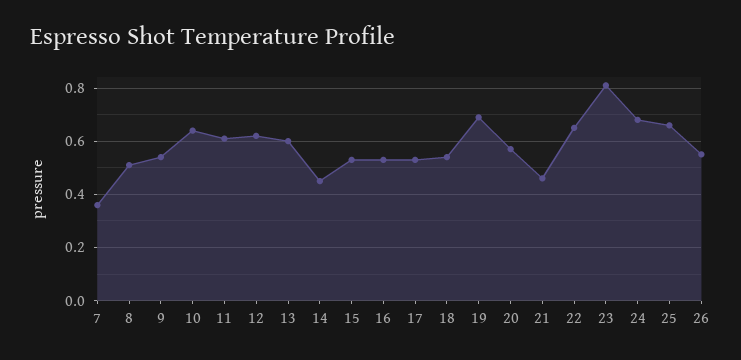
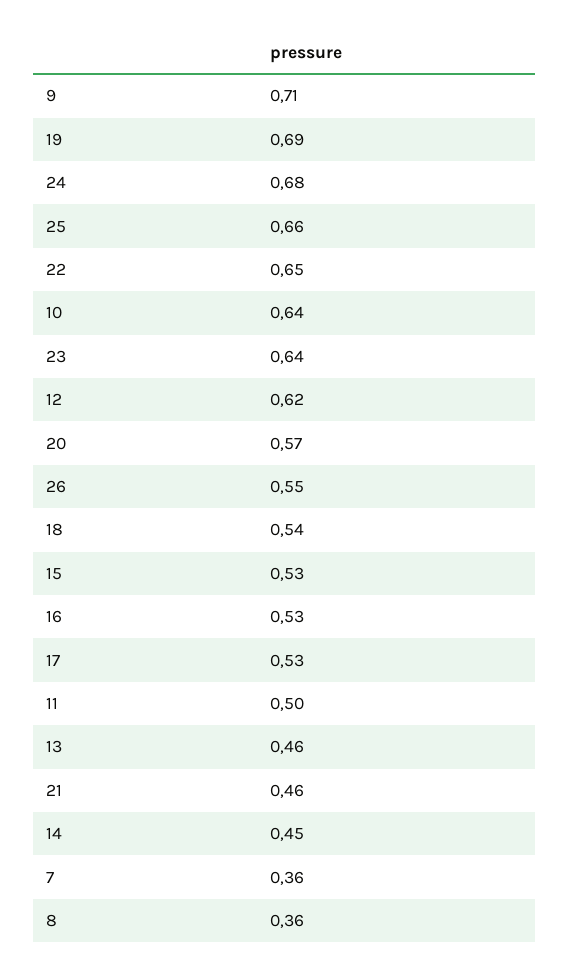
8: 0.5 -> 0.36
9: 0.55 -> 0.71
11: 0.6 -> 0.5
13: 0.6 -> 0.46
23: 0.8 -> 0.64

